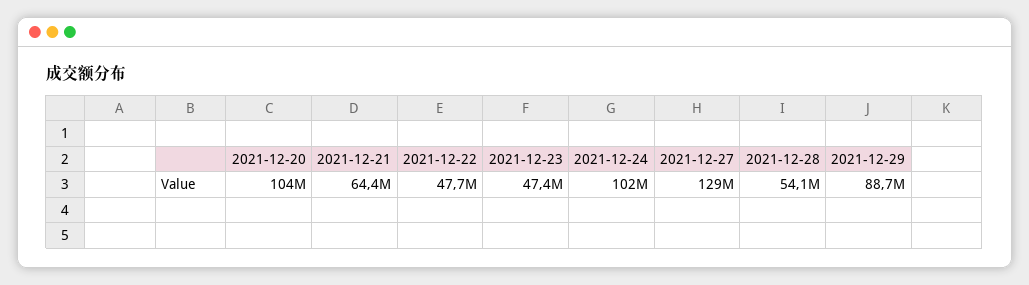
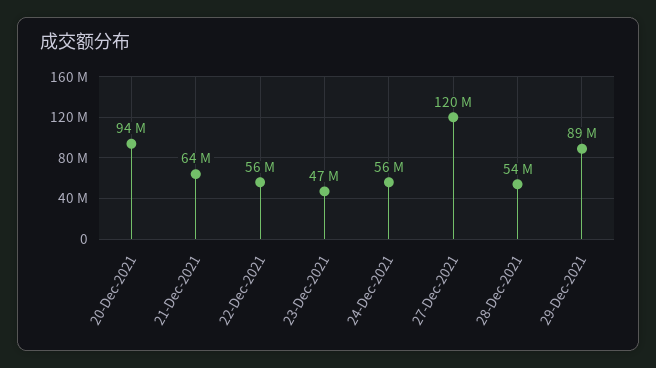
2021-12-20: 104000000 -> 94000000
2021-12-22: 47700000 -> 56000000
2021-12-24: 102000000 -> 56000000
2021-12-27: 129000000 -> 120000000

